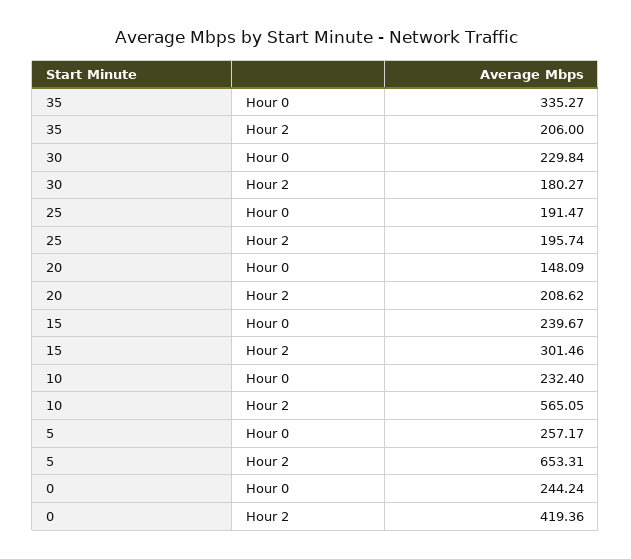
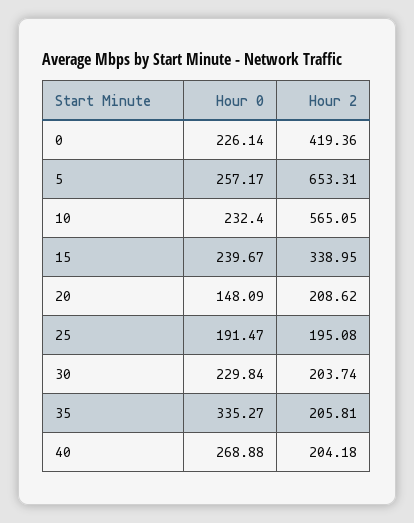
35, Hour 2: 206 -> 205.81
30, Hour 2: 180.27 -> 203.74
25, Hour 2: 195.74 -> 195.08
15, Hour 2: 301.46 -> 338.95
0, Hour 0: 244.24 -> 226.14
40, Hour 0: none -> 268.88
40, Hour 2: none -> 204.18

